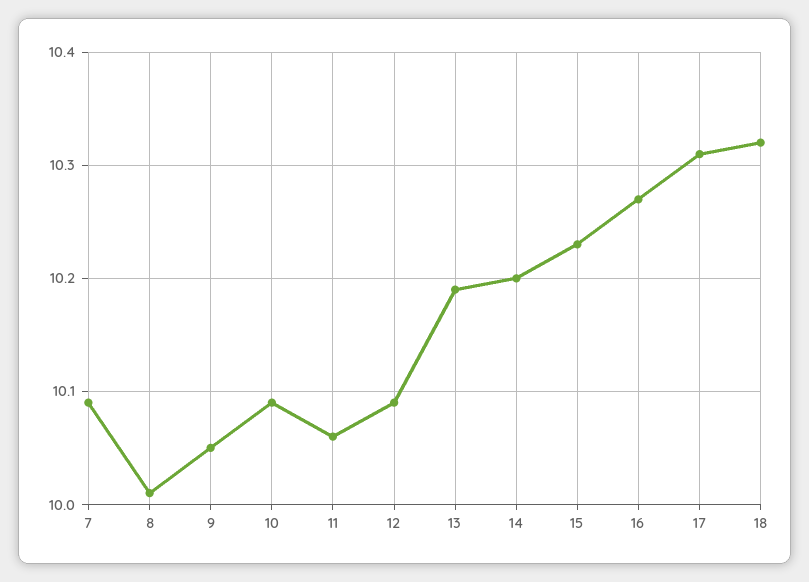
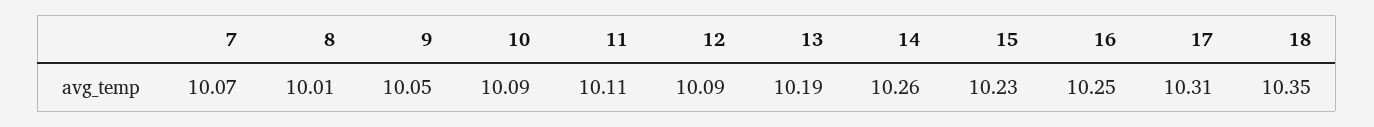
7: 10.09 -> 10.07
11: 10.06 -> 10.11
14: 10.2 -> 10.26
16: 10.27 -> 10.25
18: 10.32 -> 10.35

